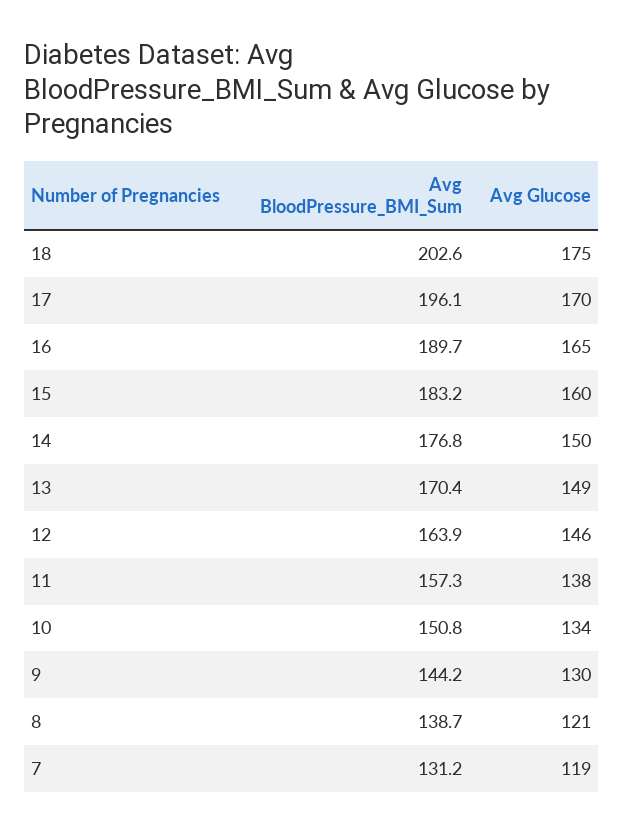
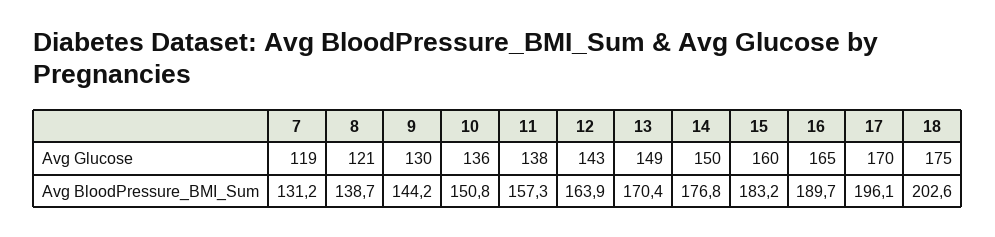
Avg Glucose, 12: 146 -> 143
Avg Glucose, 10: 134 -> 136

